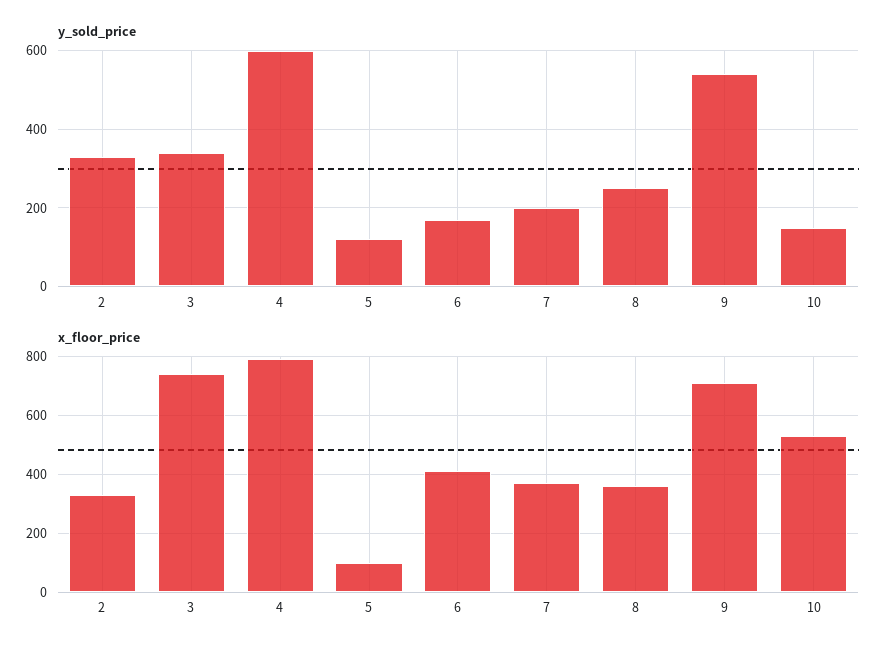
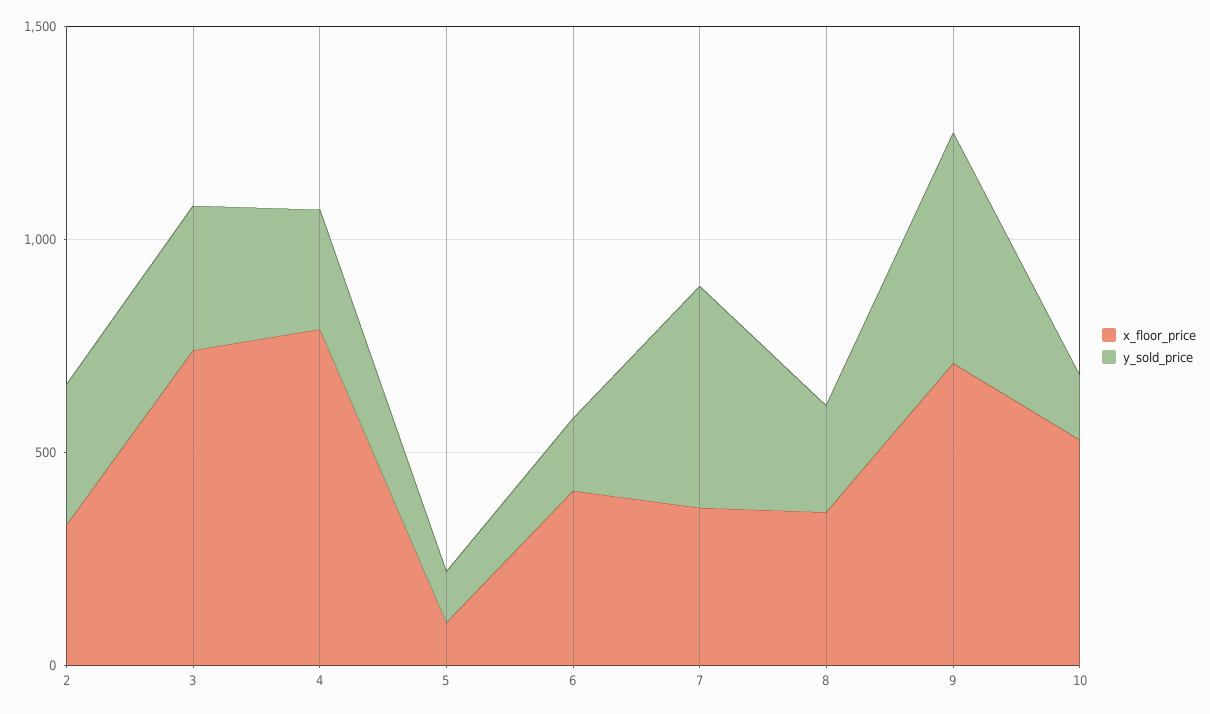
y_sold_price, 4: 600 -> 300
y_sold_price, 7: 200 -> 500

